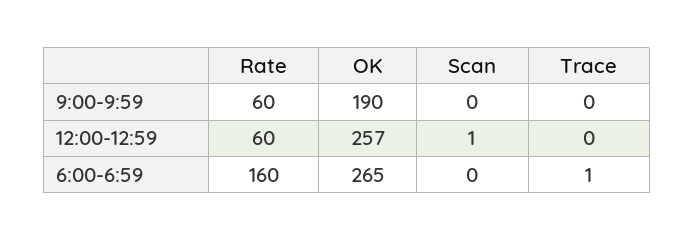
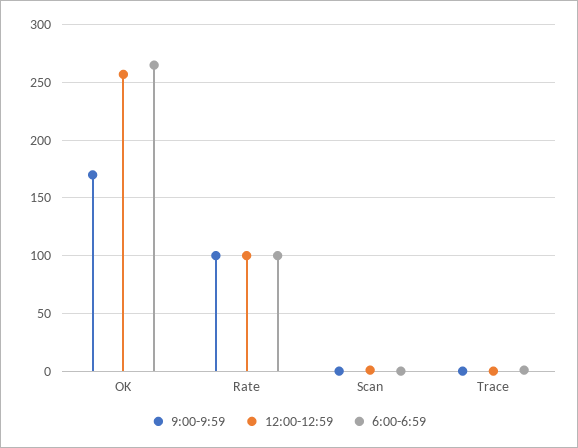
9:00-9:59, Rate: 60 -> 100
9:00-9:59, OK: 190 -> 170
12:00-12:59, Rate: 60 -> 100
6:00-6:59, Rate: 160 -> 100

